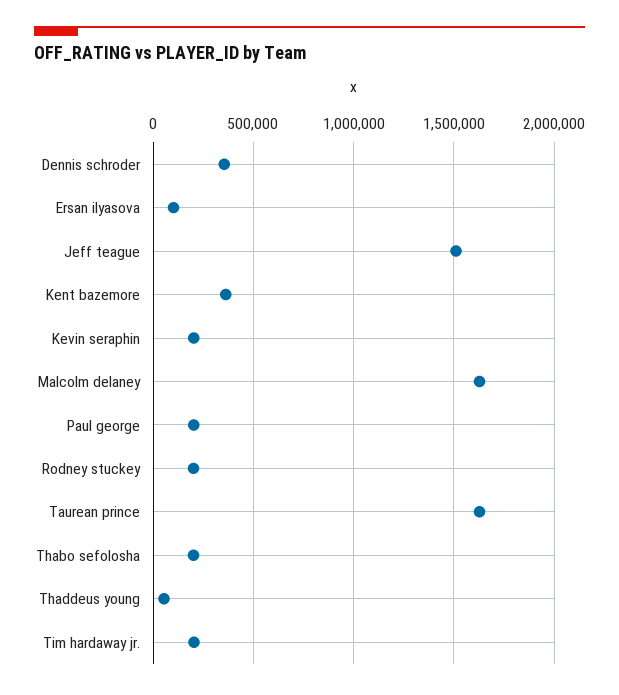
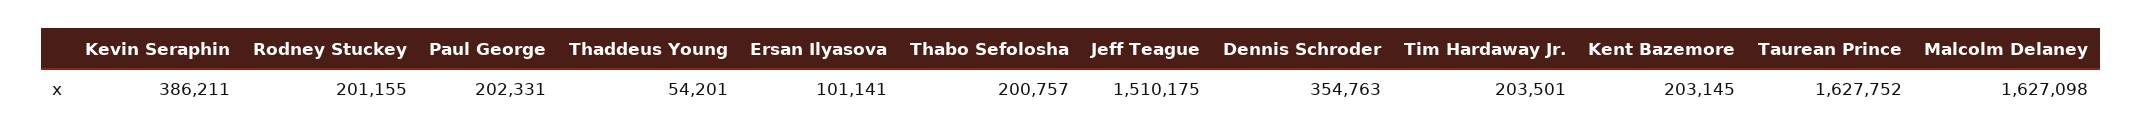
Kent bazemore: 350000 -> 203145
Kevin seraphin: 200000 -> 386211

